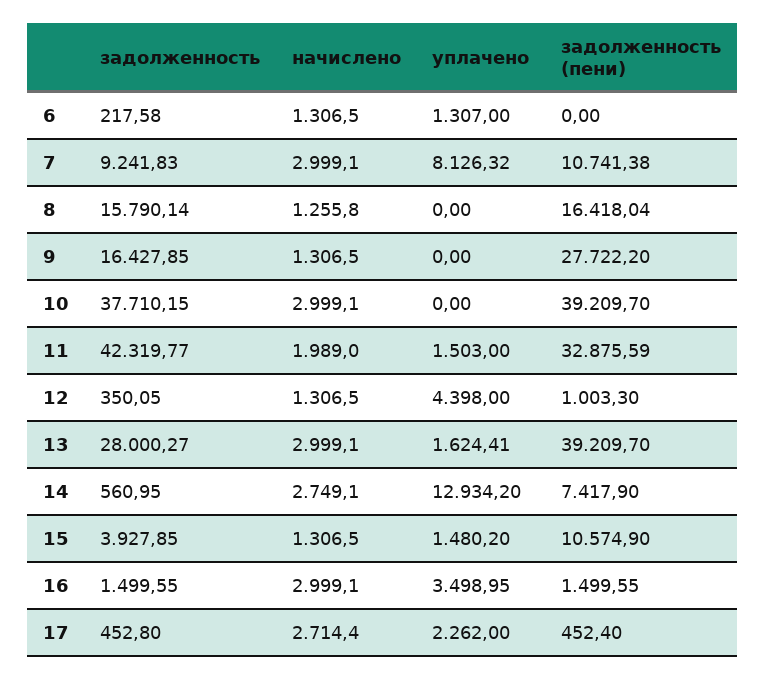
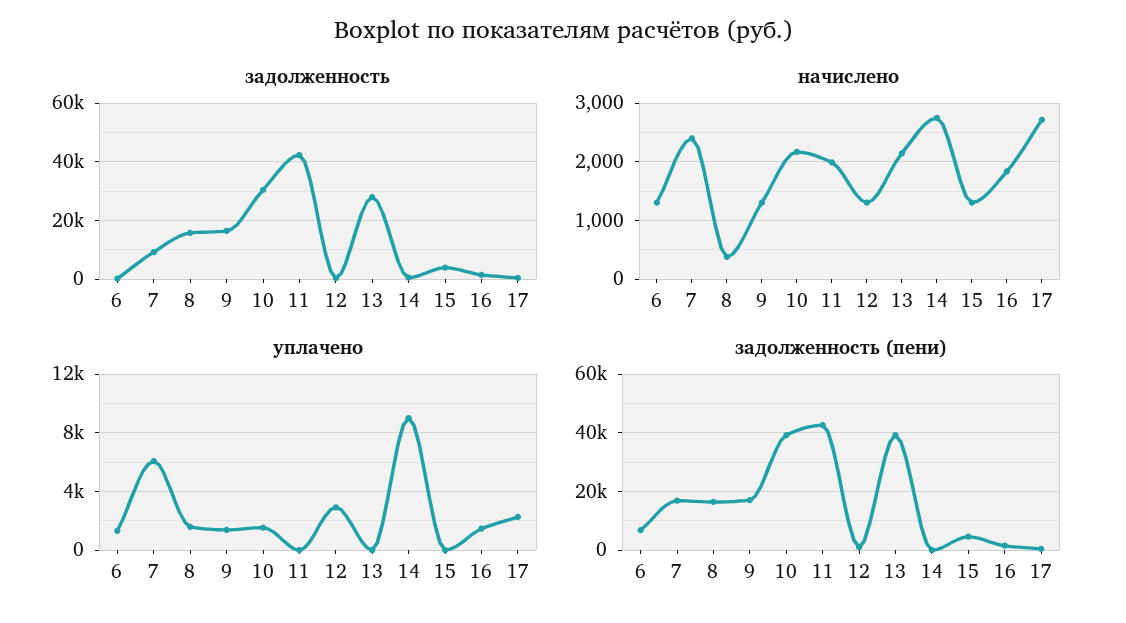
задолженность (пени), 6: 0 -> 7500
начислено, 7: 2999.1 -> 2400
уплачено, 7: 8126.32 -> 6000
задолженность (пени), 7: 10741.38 -> 17500
начислено, 8: 1255.8 -> 400
уплачено, 8: 0 -> 1500
уплачено, 9: 0 -> 1500
задолженность (пени), 9: 27722.2 -> 17500
задолженность, 10: 37710.15 -> 30000
начислено, 10: 2999.1 -> 2200
уплачено, 10: 0 -> 1500
уплачено, 11: 1503 -> 0
задолженность (пени), 11: 32875.59 -> 42500
уплачено, 12: 4398 -> 3000
начислено, 13: 2999.1 -> 2200
уплачено, 13: 1624.41 -> 0
уплачено, 14: 12934.2 -> 9000
задолженность (пени), 14: 7417.9 -> 0
уплачено, 15: 1480.2 -> 0
задолженность (пени), 15: 10574.9 -> 5000
начислено, 16: 2999.1 -> 1800
уплачено, 16: 3498.95 -> 1500

